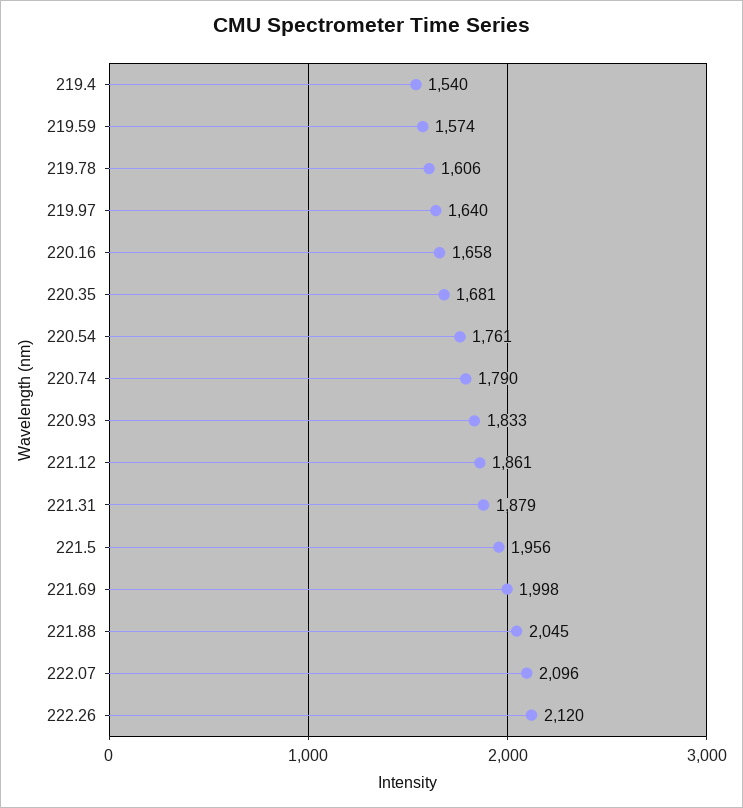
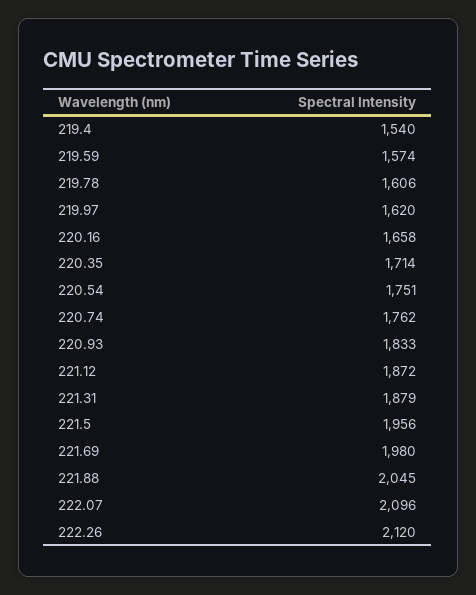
219.97: 1640 -> 1620
220.35: 1681 -> 1714
220.54: 1761 -> 1751
220.74: 1790 -> 1762
221.12: 1861 -> 1872
221.69: 1998 -> 1980

